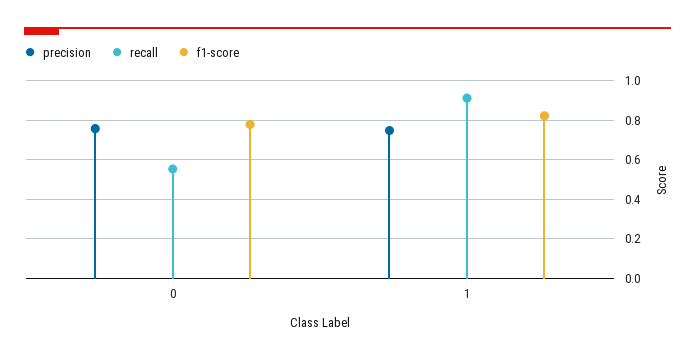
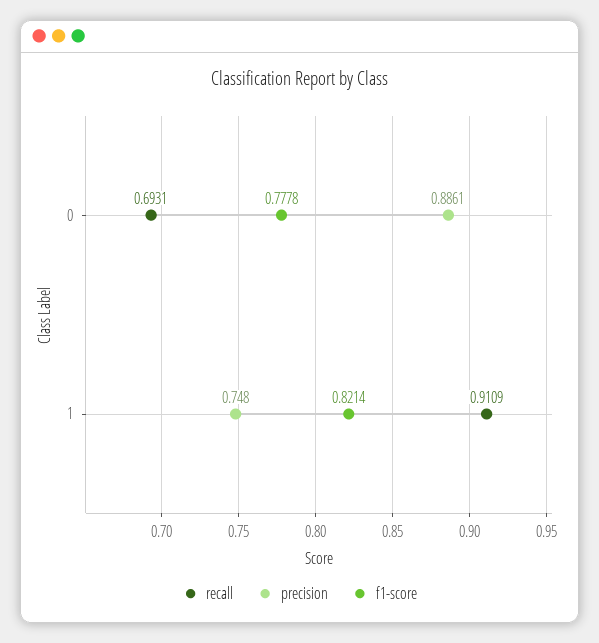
precision, 0: 0.75 -> 0.8861
recall, 0: 0.55 -> 0.6931

